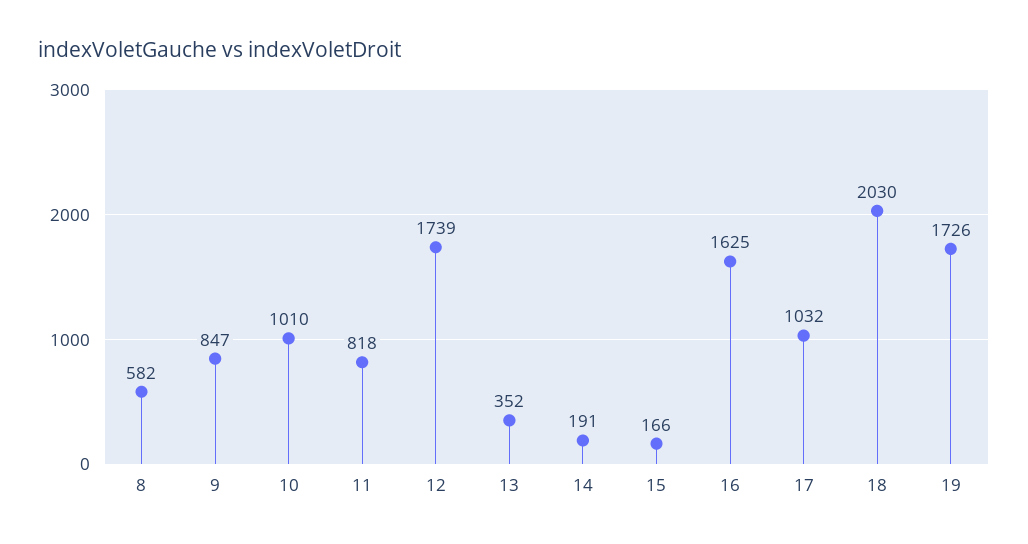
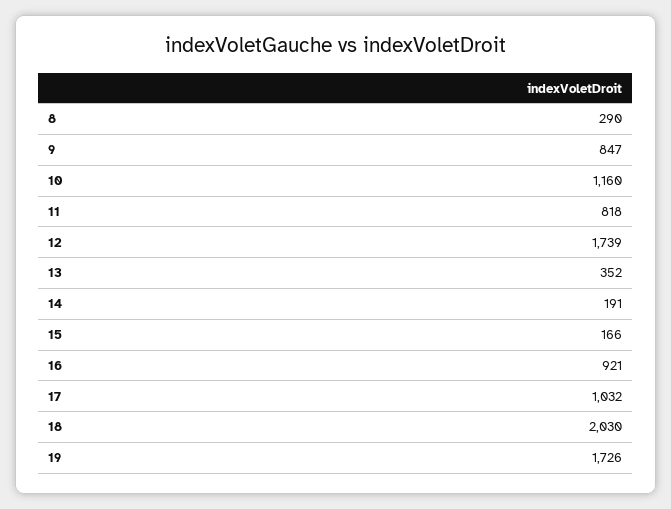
8: 582 -> 290
10: 1010 -> 1160
16: 1625 -> 921

